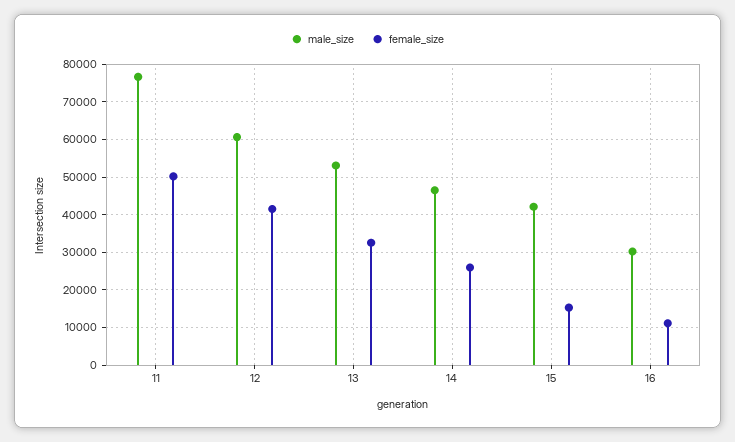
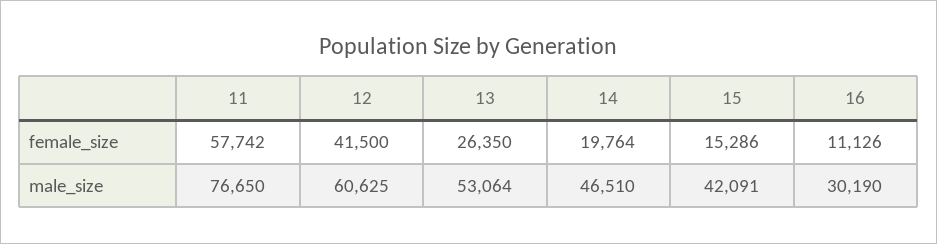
female_size, 11: 50000 -> 57742
female_size, 13: 32000 -> 26350
female_size, 14: 26000 -> 19764

